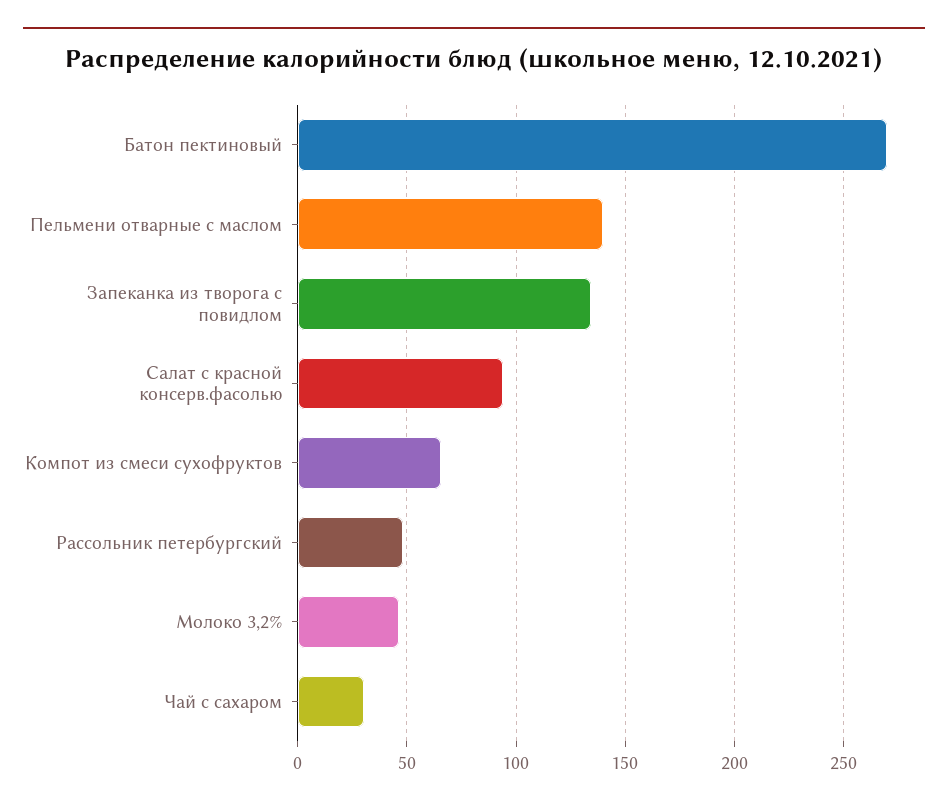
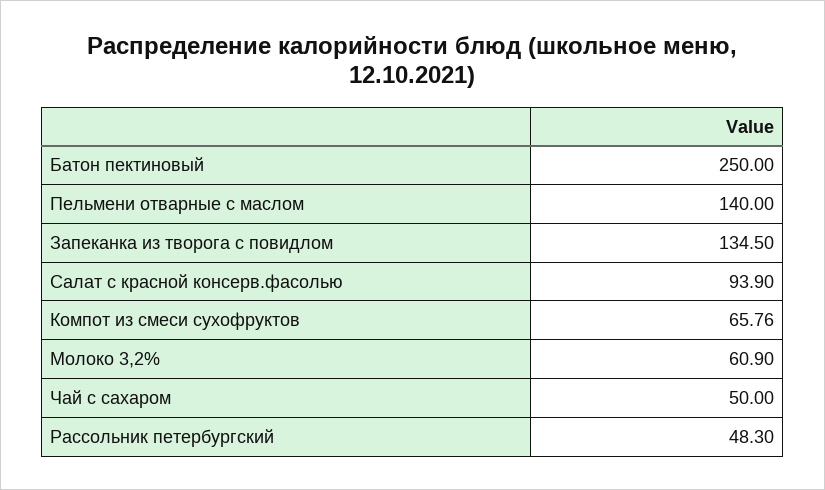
Батон пектиновый: 270 -> 250
Молоко 3,2%: 45 -> 60.9
Чай с сахаром: 30 -> 50

